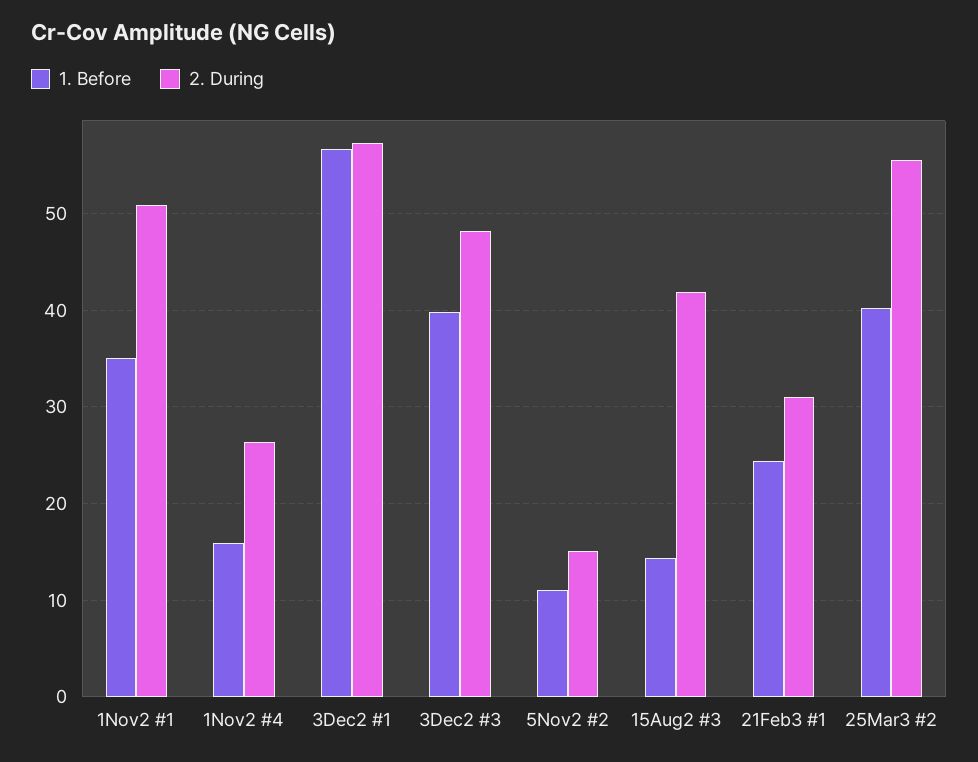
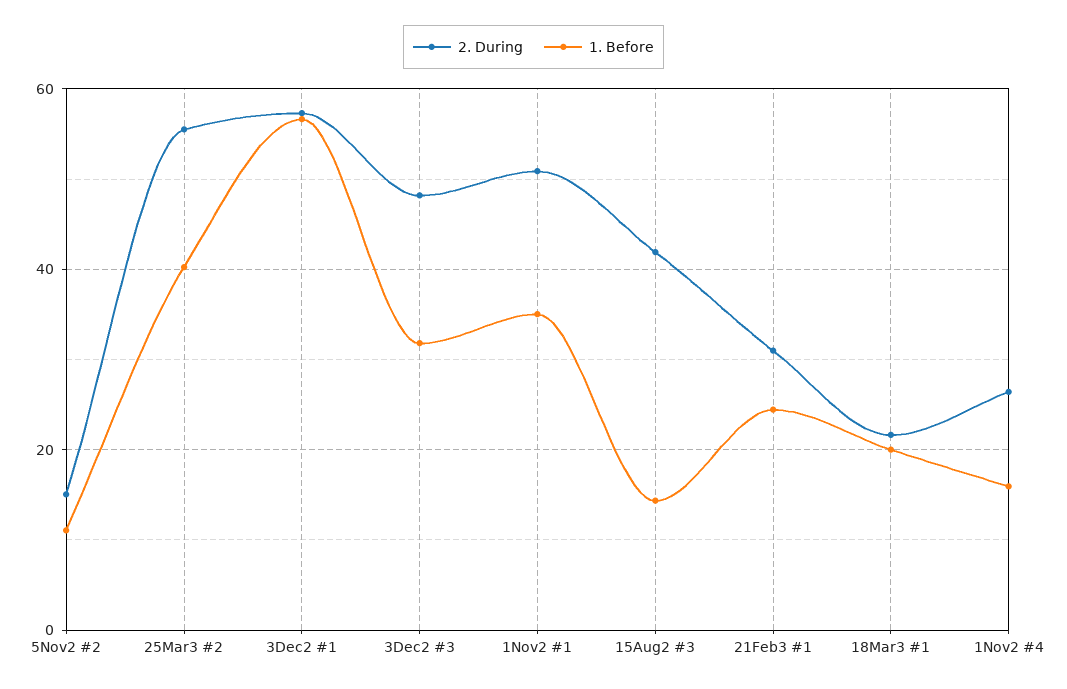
1. Before, 3Dec2 #3: 40 -> 32
2. During, 18Mar3 #1: none -> 22
1. Before, 18Mar3 #1: none -> 20

